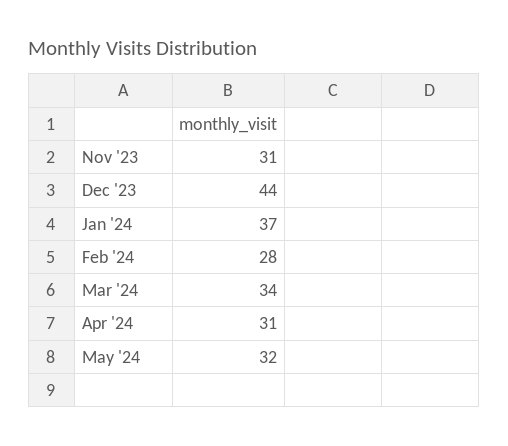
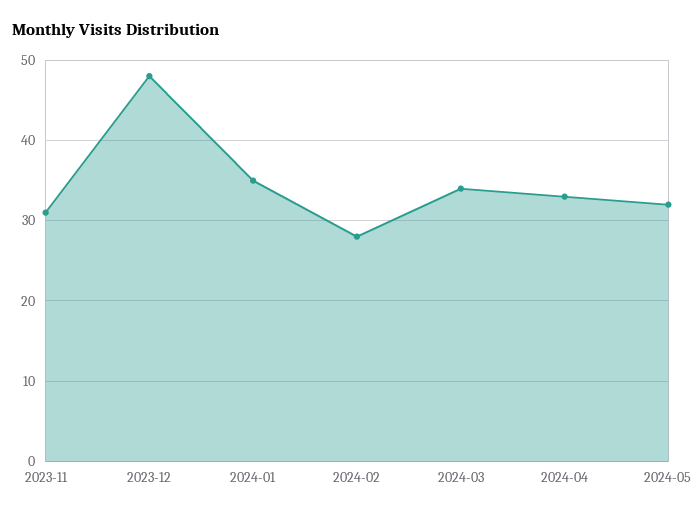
Dec '23: 44 -> 48
Jan '24: 37 -> 35
Apr '24: 31 -> 33

